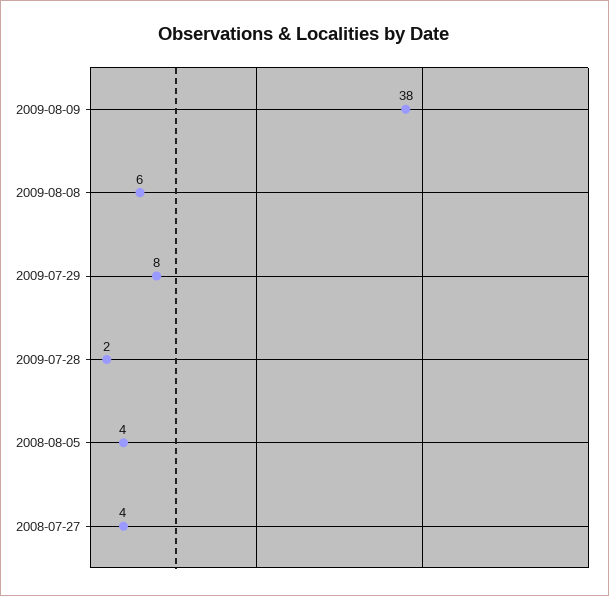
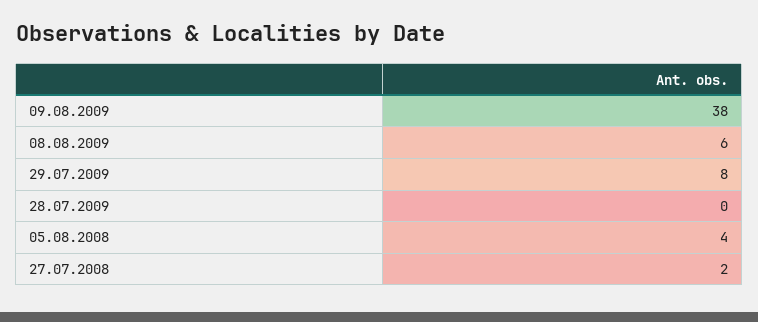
2009-07-28: 2 -> 0
2008-07-27: 4 -> 2

